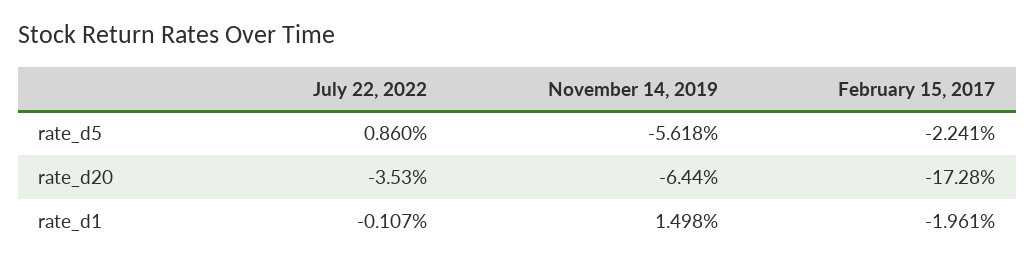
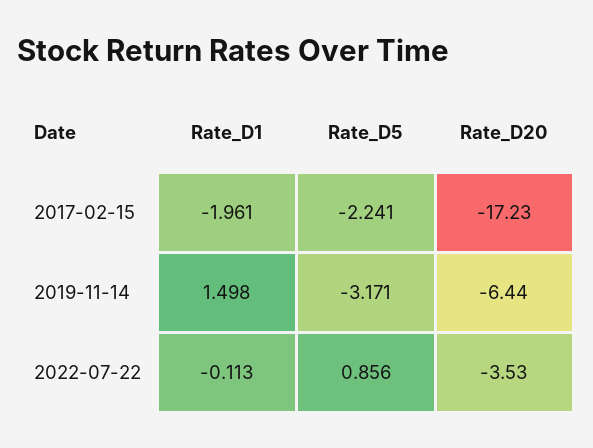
July 22, 2022, rate_d5: 0.86 -> 0.856
November 14, 2019, rate_d5: -5.618 -> -3.171
February 15, 2017, rate_d20: -17.28 -> -17.23
July 22, 2022, rate_d1: -0.107 -> -0.113

